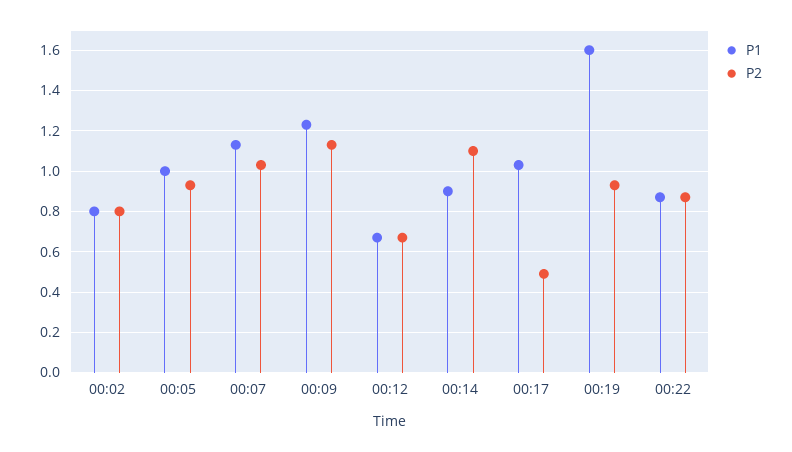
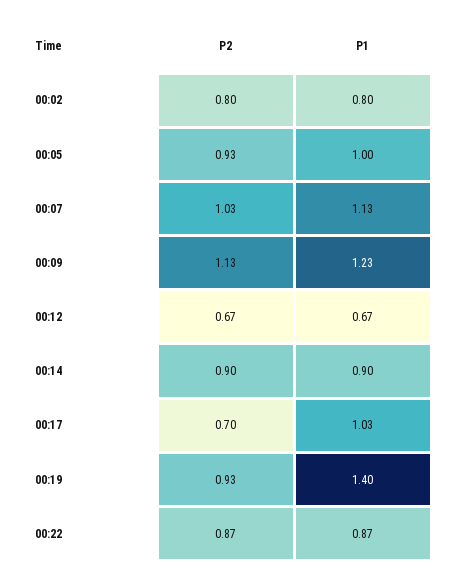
P2, 00:14: 1.1 -> 0.9
P2, 00:17: 0.5 -> 0.7
P1, 00:19: 1.6 -> 1.4

